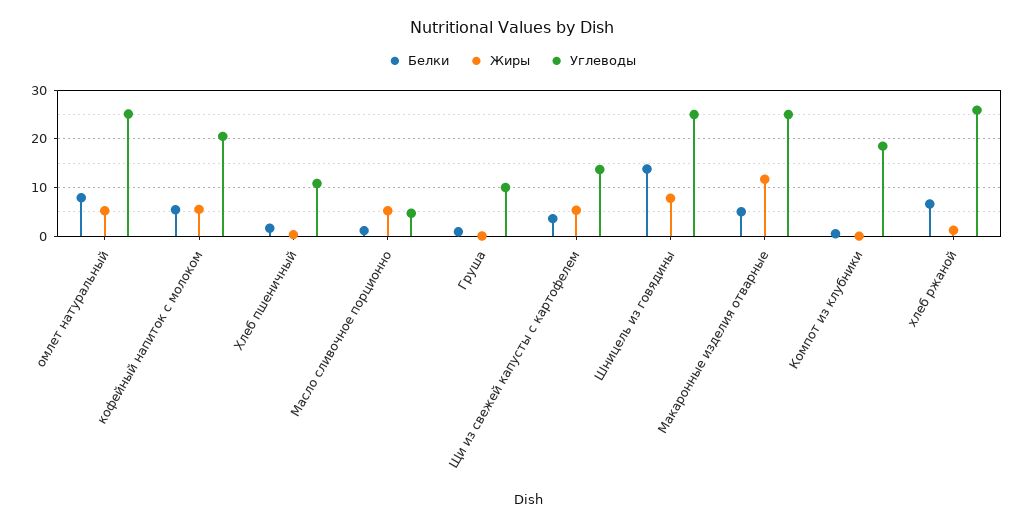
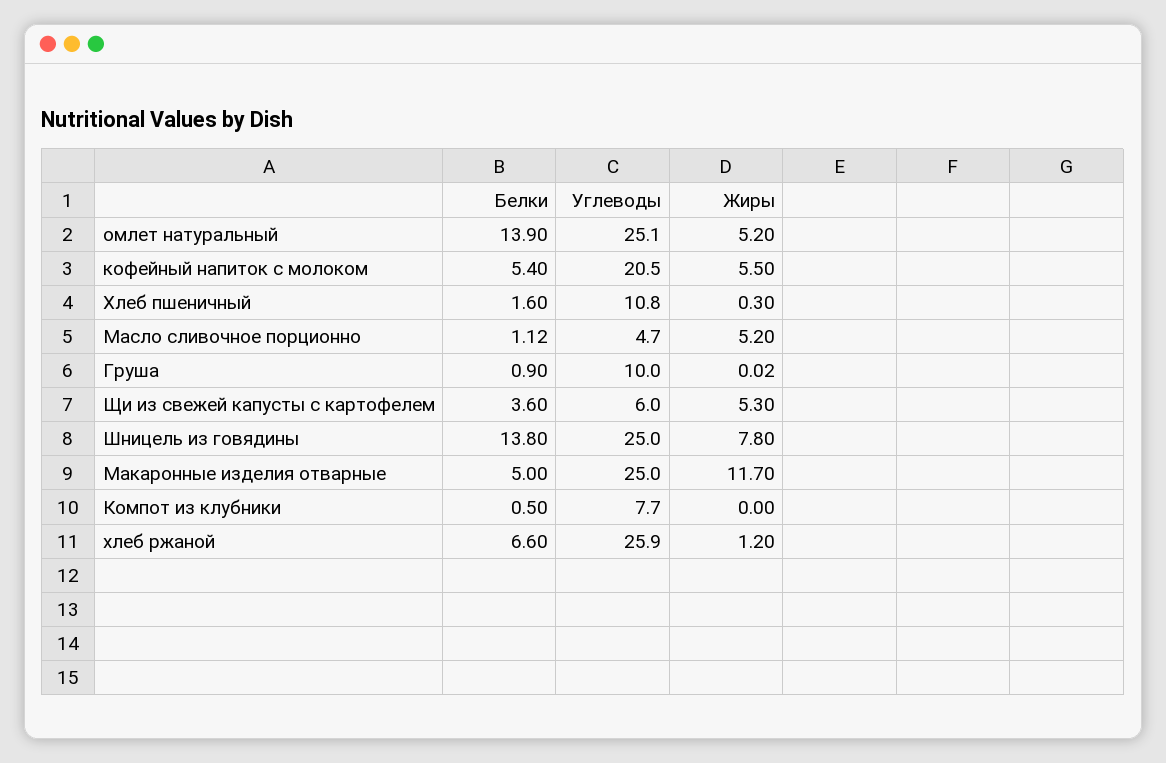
Белки, омлет натуральный: 8 -> 13.9
Углеводы, Щи из свежей капусты с картофелем: 14 -> 6
Углеводы, Компот из клубники: 18 -> 7.7

